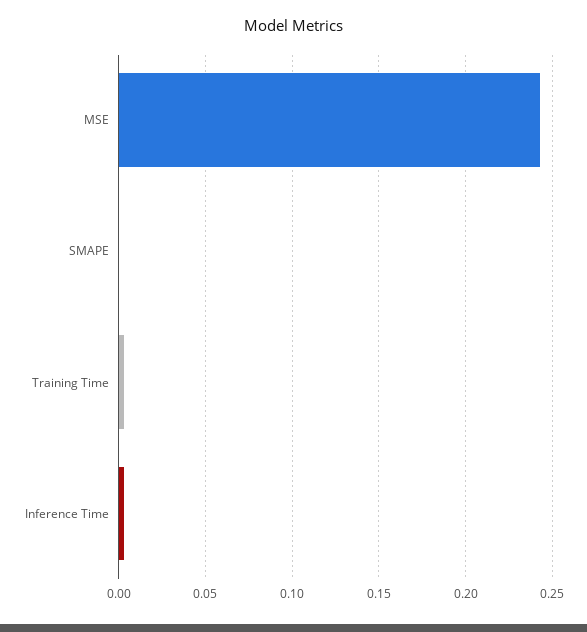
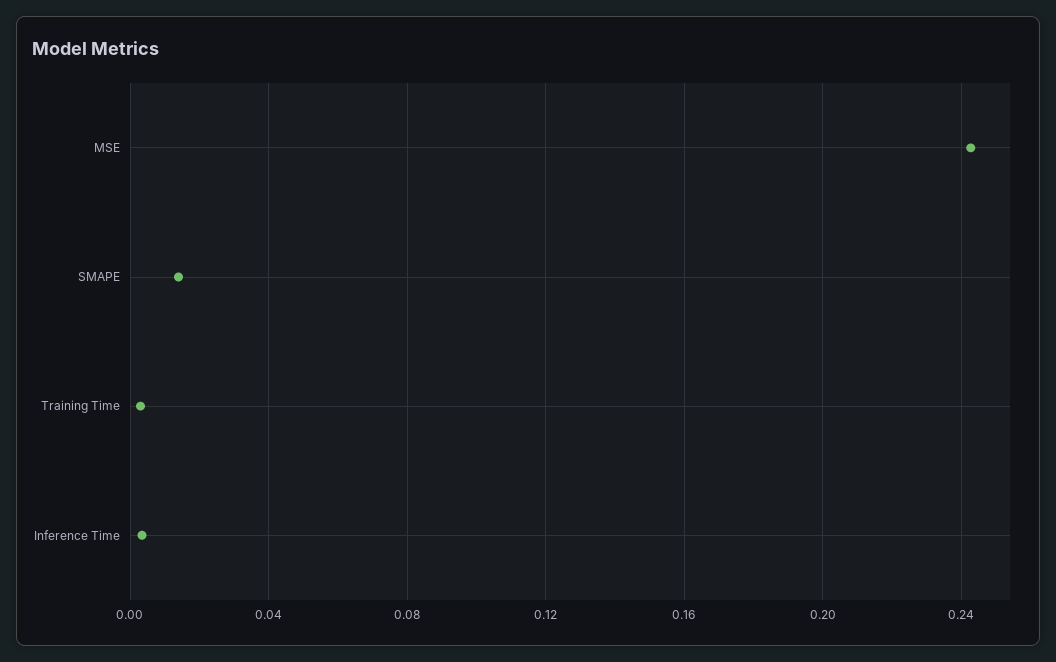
SMAPE: 0 -> 0.015

